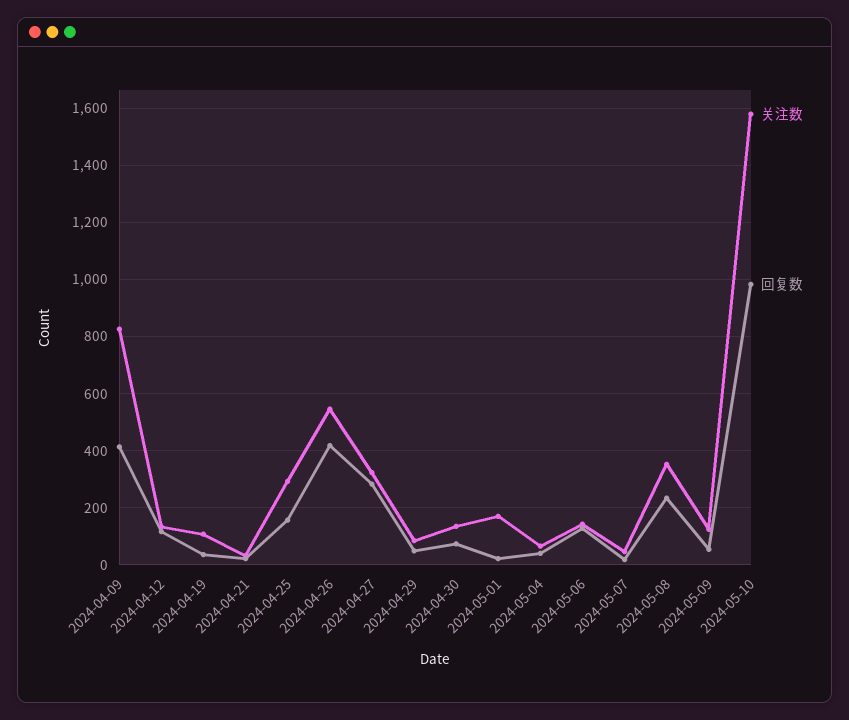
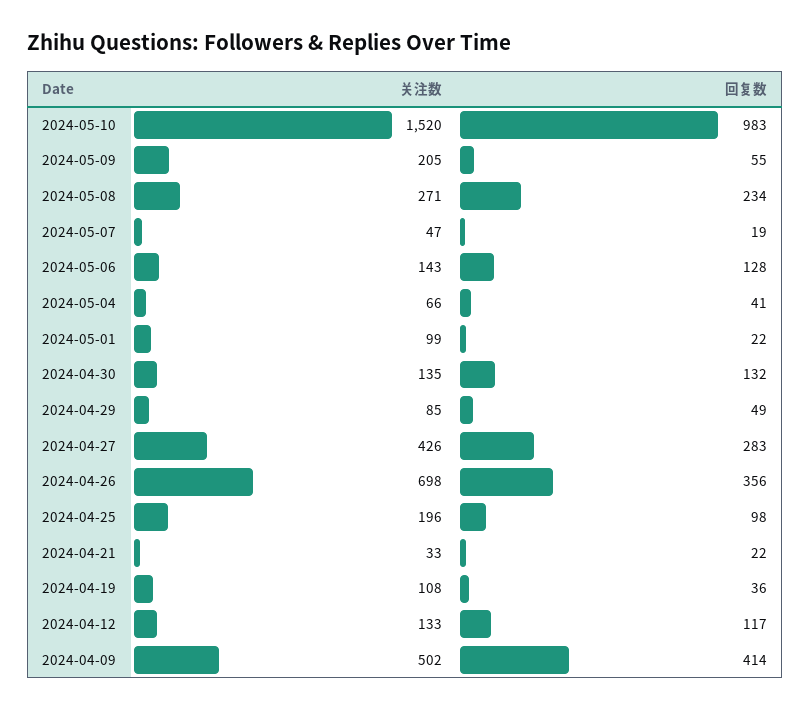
关注数, 2024-04-09: 825 -> 502
关注数, 2024-04-25: 300 -> 196
回复数, 2024-04-25: 150 -> 98
关注数, 2024-04-26: 550 -> 698
回复数, 2024-04-26: 425 -> 356
关注数, 2024-04-27: 325 -> 426
回复数, 2024-04-30: 75 -> 132
关注数, 2024-05-01: 175 -> 99
关注数, 2024-05-08: 350 -> 271
关注数, 2024-05-09: 125 -> 205
关注数, 2024-05-10: 1575 -> 1520

